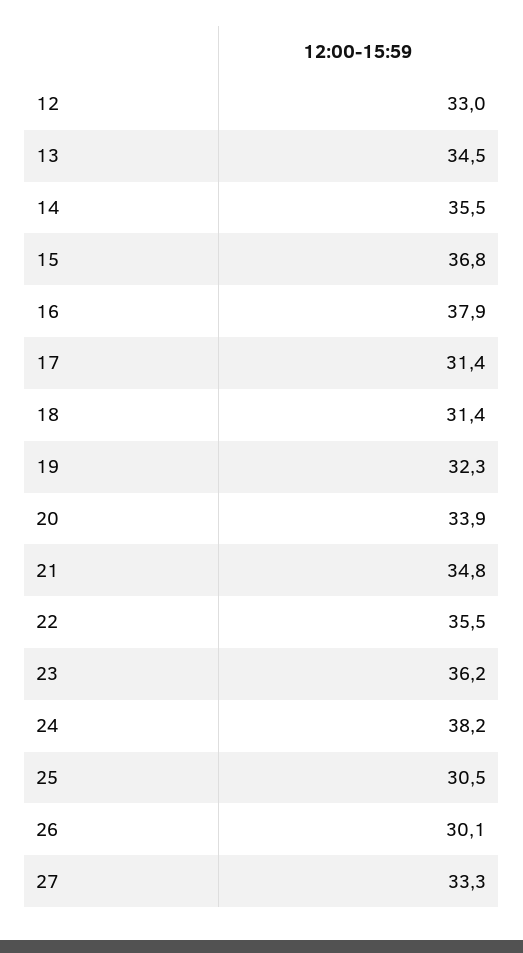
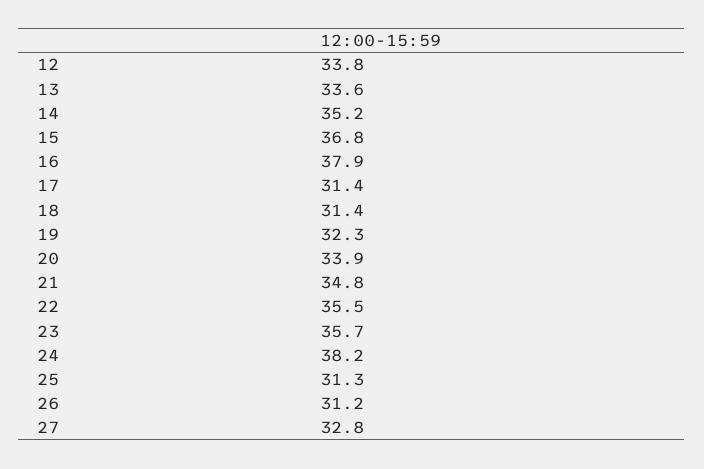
12: 33 -> 33.8
13: 34.5 -> 33.6
14: 35.5 -> 35.2
23: 36.2 -> 35.7
25: 30.5 -> 31.3
26: 30.1 -> 31.2
27: 33.3 -> 32.8

